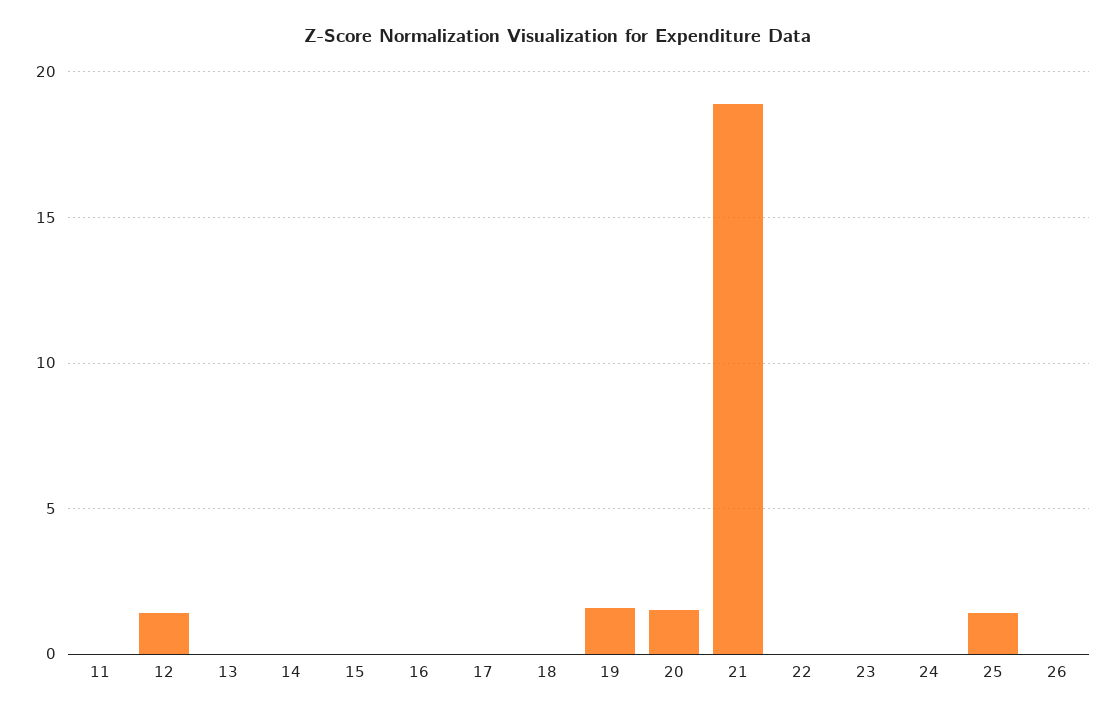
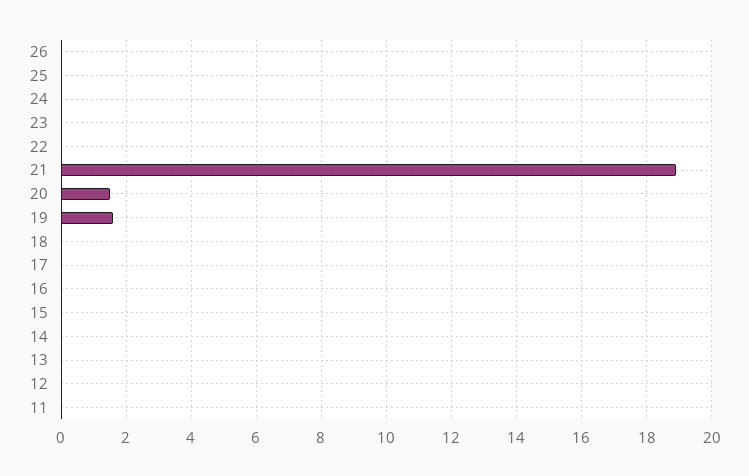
12: 1.5 -> 0
25: 1.5 -> 0

